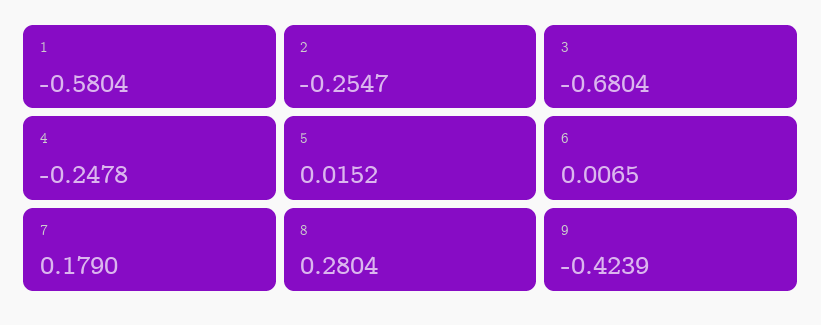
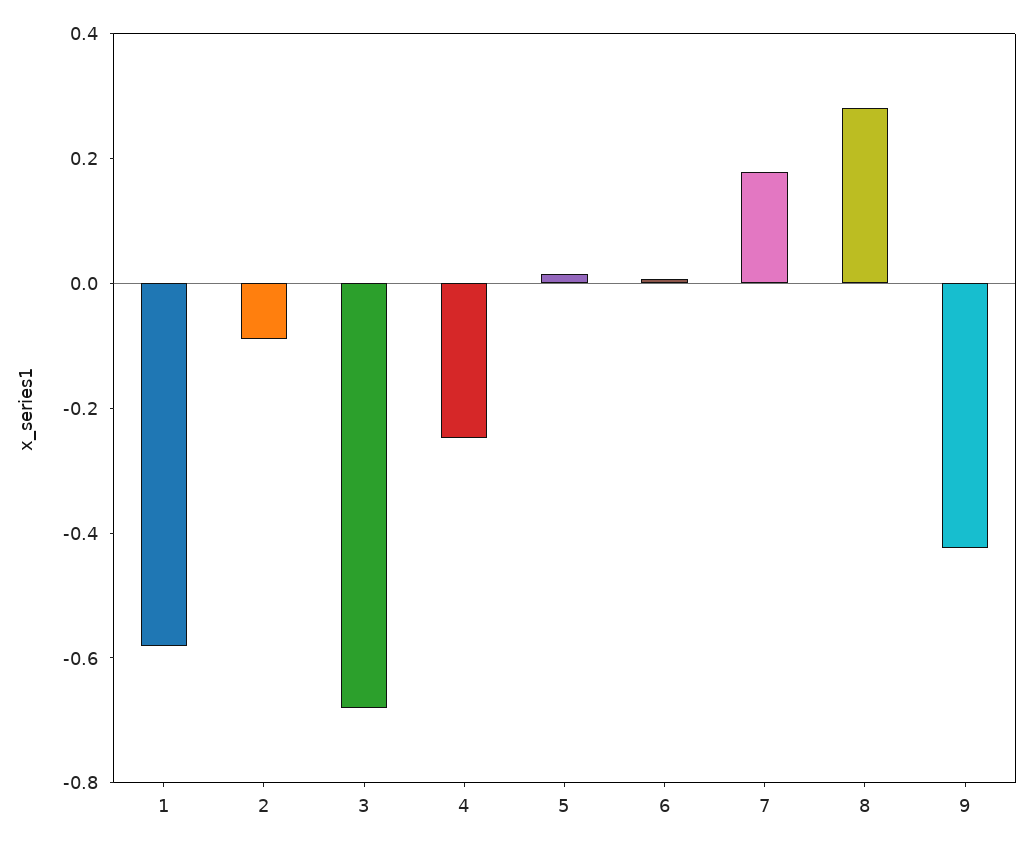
2: -0.2547 -> -0.1

